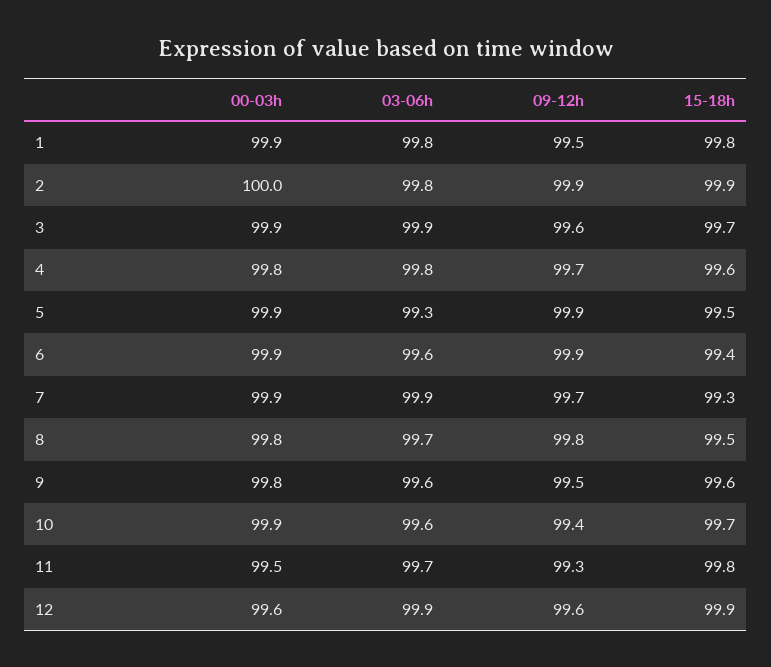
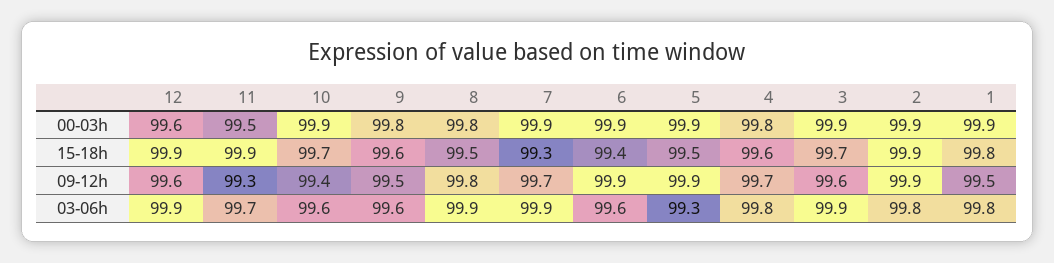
00-03h, 2: 100 -> 99.9
03-06h, 8: 99.7 -> 99.9
15-18h, 11: 99.8 -> 99.9

